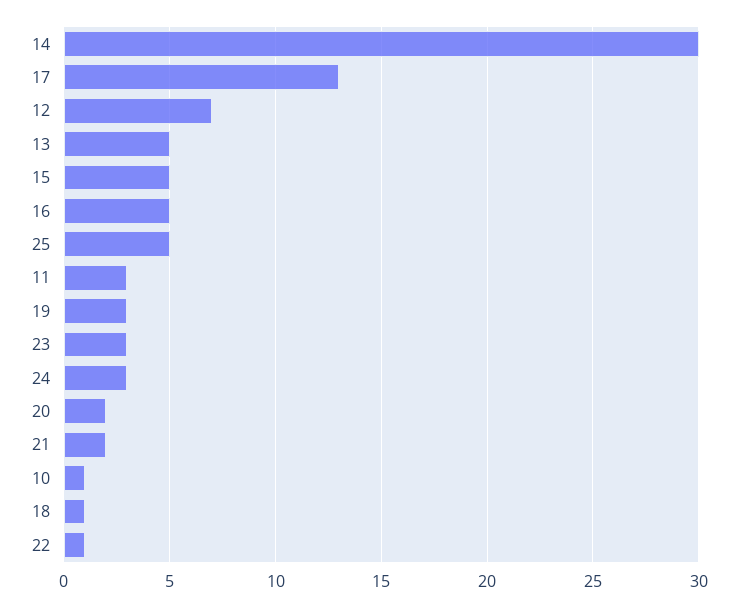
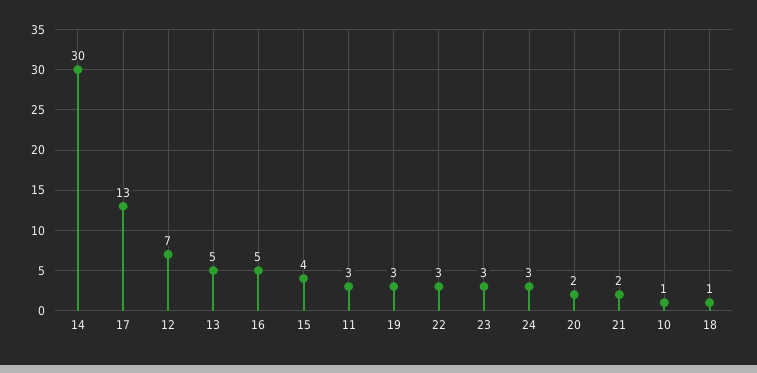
15: 5 -> 4
25: 5 -> none
22: 1 -> 3

